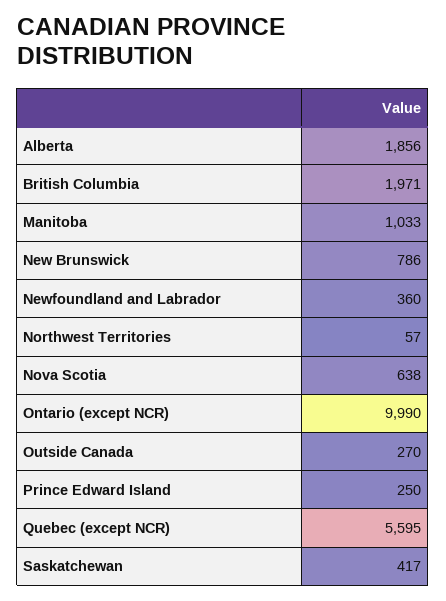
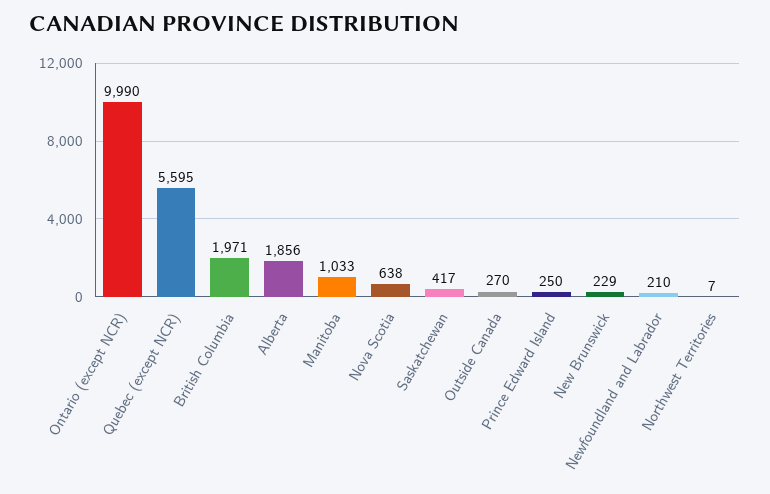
New Brunswick: 786 -> 229
Newfoundland and Labrador: 360 -> 210
Northwest Territories: 57 -> 7

